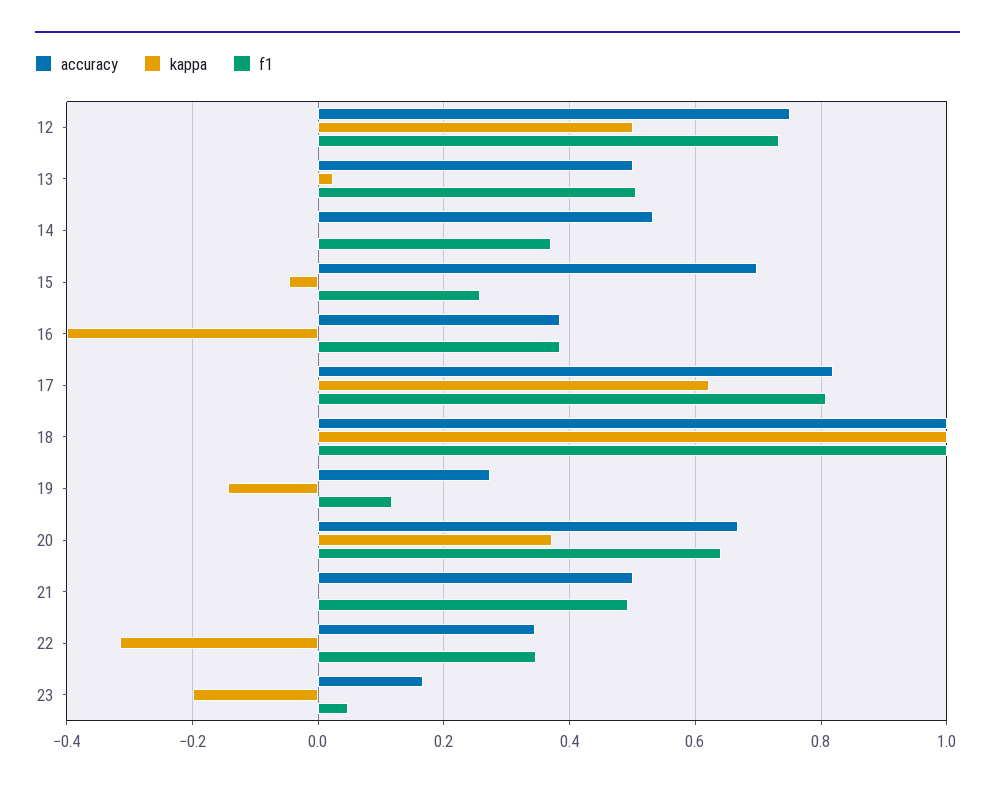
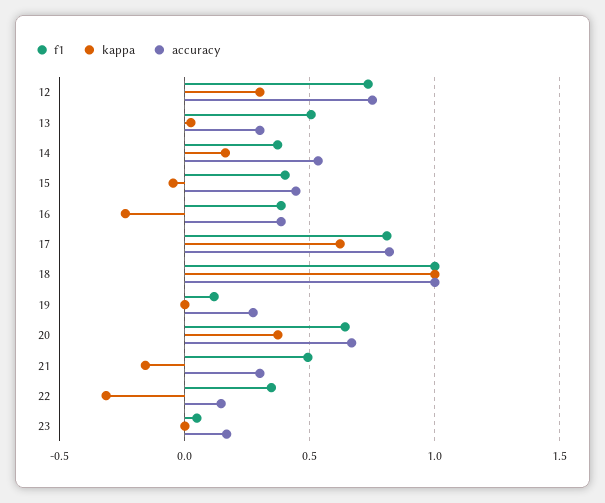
kappa, 12: 0.5 -> 0.3
accuracy, 13: 0.5 -> 0.3
kappa, 14: 0 -> 0.15
accuracy, 15: 0.7 -> 0.45
f1, 15: 0.26 -> 0.4
kappa, 16: -0.4 -> -0.25
kappa, 19: -0.14 -> 0
accuracy, 21: 0.5 -> 0.3
kappa, 21: 0 -> -0.15
accuracy, 22: 0.34 -> 0.15
kappa, 23: -0.2 -> 0

